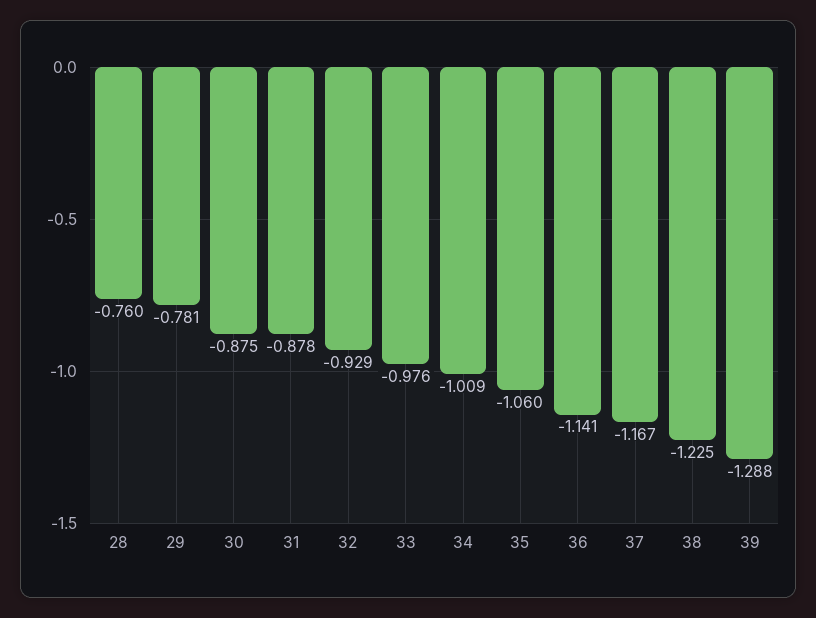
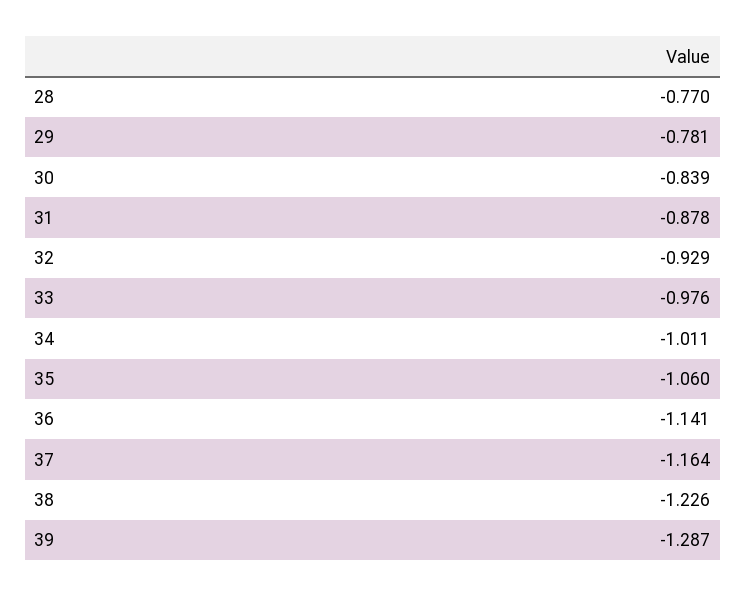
28: -0.76 -> -0.77
30: -0.875 -> -0.839
34: -1.009 -> -1.011
37: -1.167 -> -1.164
38: -1.225 -> -1.226
39: -1.288 -> -1.287

